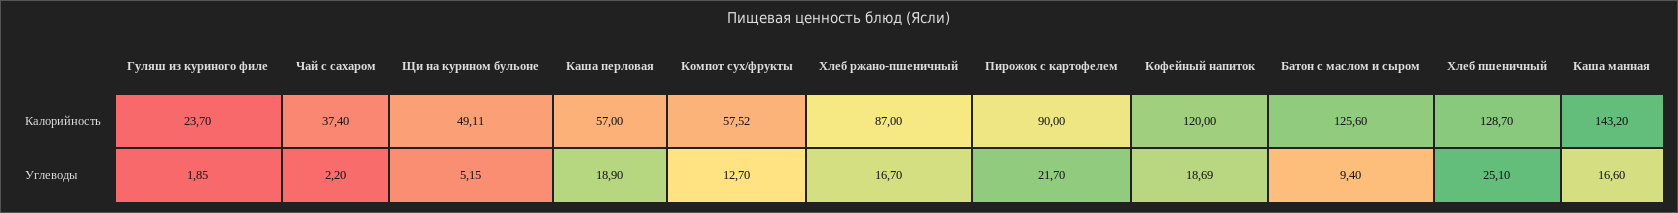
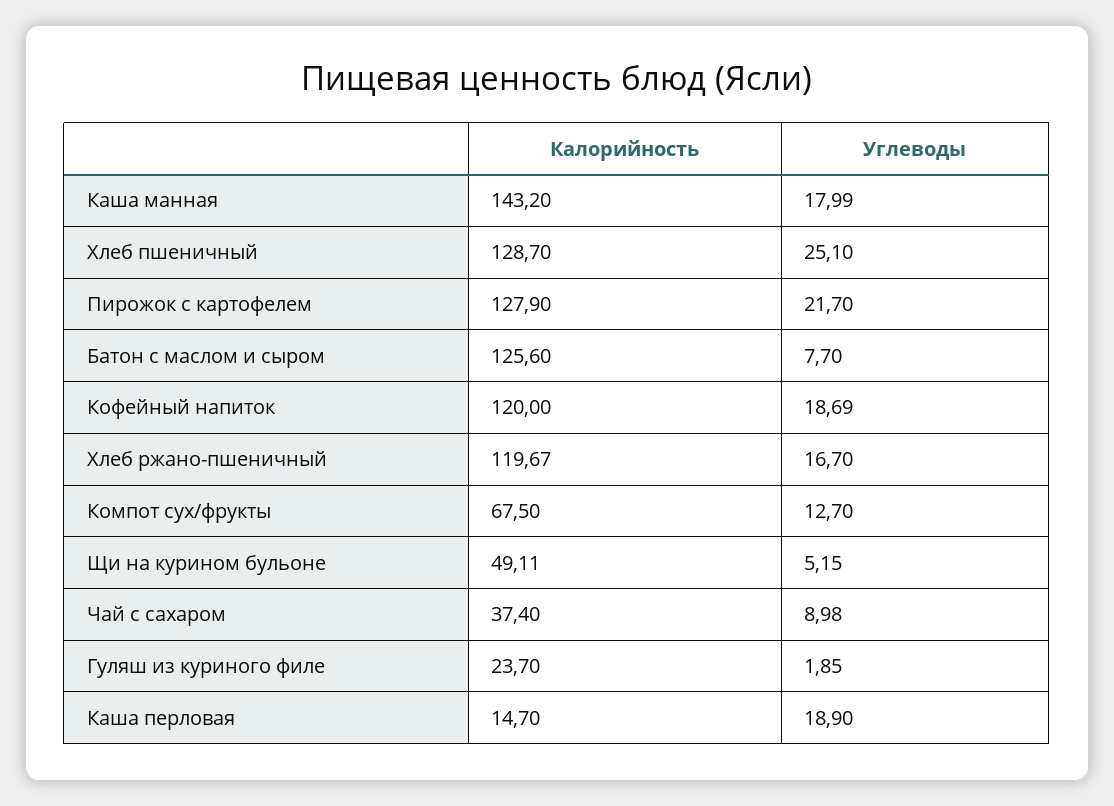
Каша перловая, Калорийность: 57 -> 14.7
Компот сух/фрукты, Калорийность: 57.52 -> 67.5
Хлеб ржано-пшеничный, Калорийность: 87 -> 119.67
Пирожок с картофелем, Калорийность: 90 -> 127.9
Чай с сахаром, Углеводы: 2.2 -> 8.98
Батон с маслом и сыром, Углеводы: 9.4 -> 7.7
Каша манная, Углеводы: 16.6 -> 17.99

